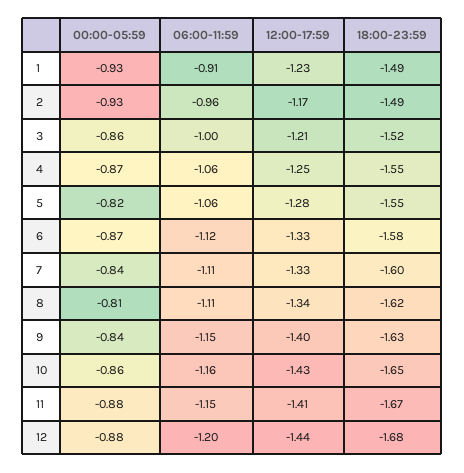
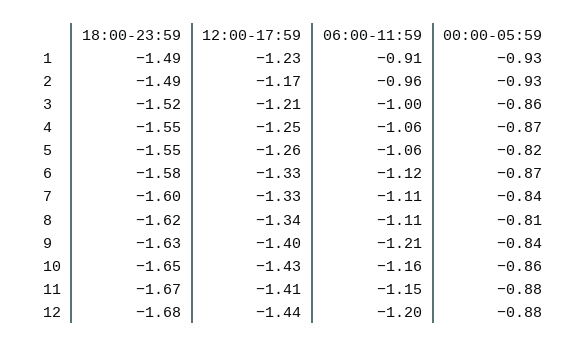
12:00-17:59, 5: -1.28 -> -1.26
06:00-11:59, 9: -1.15 -> -1.21

